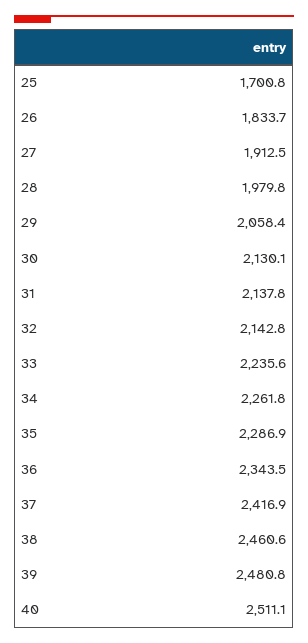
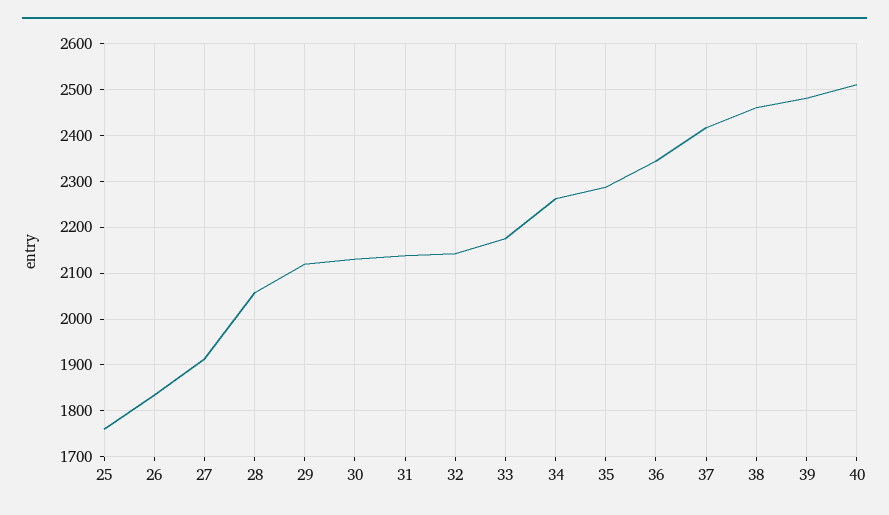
25: 1700.8 -> 1760
28: 1979.8 -> 2060
29: 2058.4 -> 2120
33: 2235.6 -> 2180

